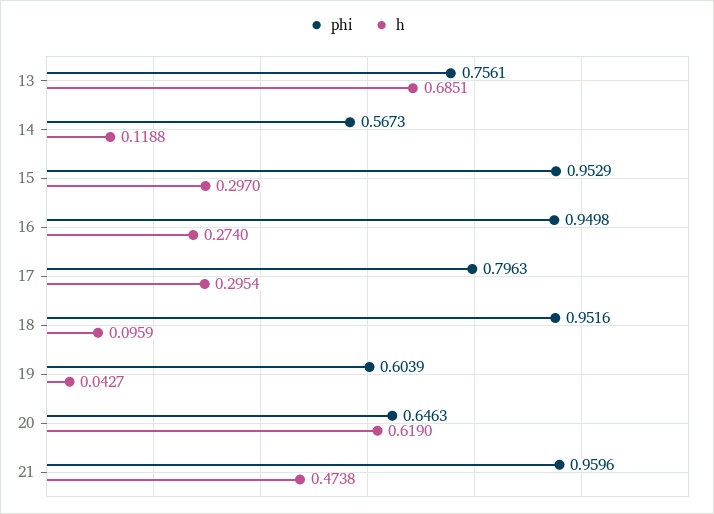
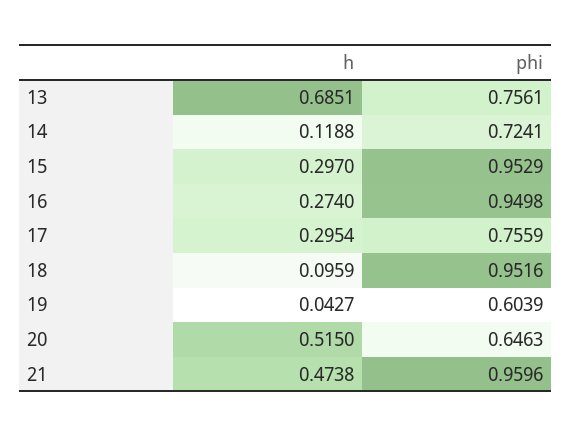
phi, 14: 0.5673 -> 0.7241
phi, 17: 0.7963 -> 0.7559
h, 20: 0.619 -> 0.515

